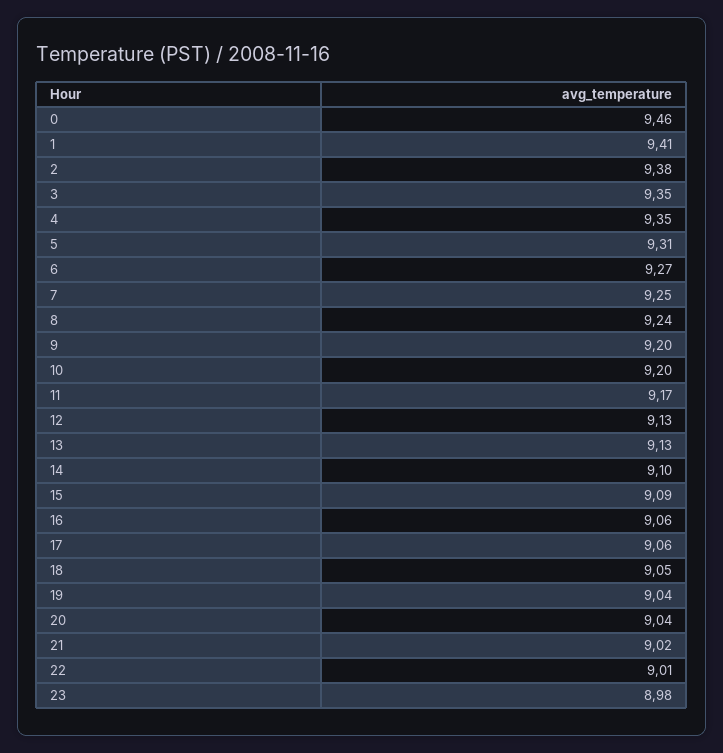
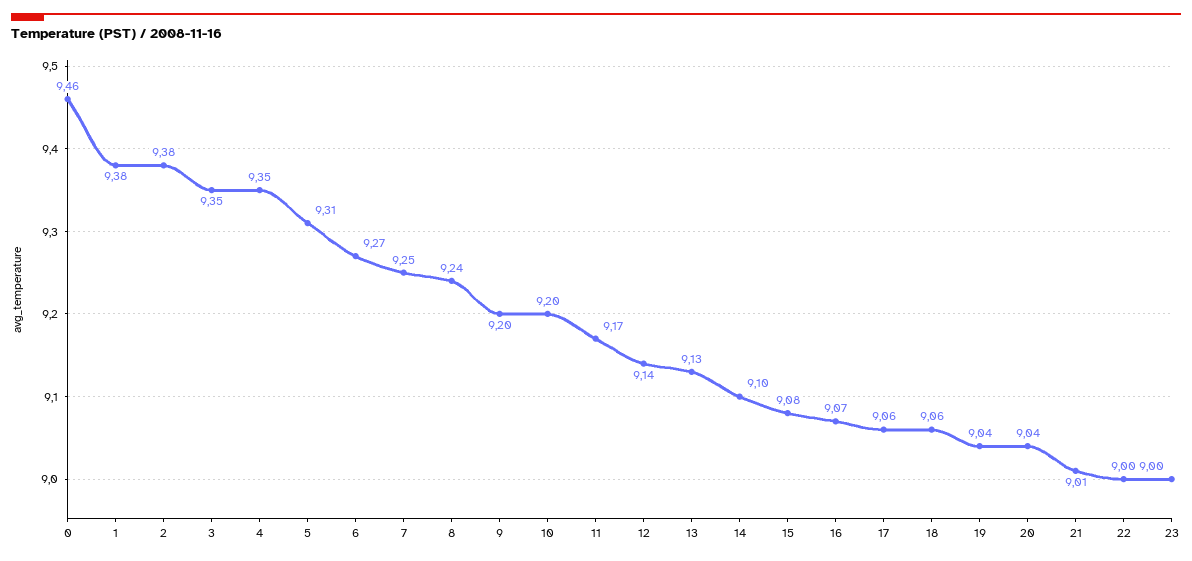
1: 9.41 -> 9.38
12: 9.13 -> 9.14
15: 9.09 -> 9.08
16: 9.06 -> 9.07
18: 9.05 -> 9.06
21: 9.02 -> 9.01
22: 9.01 -> 9
23: 8.98 -> 9

